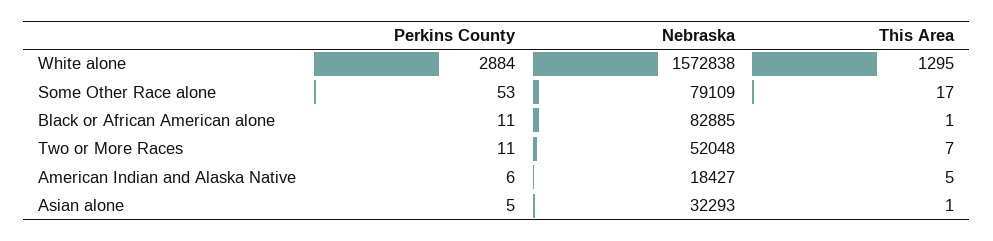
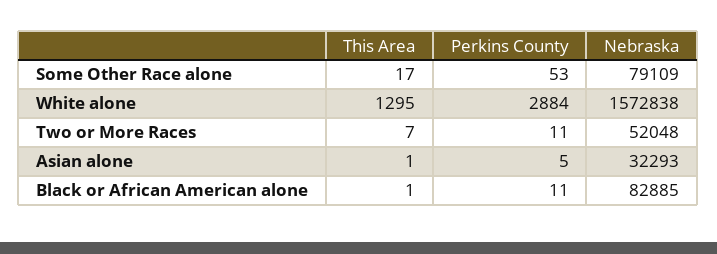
Perkins County, American Indian and Alaska Native: 6 -> none
Nebraska, American Indian and Alaska Native: 18427 -> none
This Area, American Indian and Alaska Native: 5 -> none

